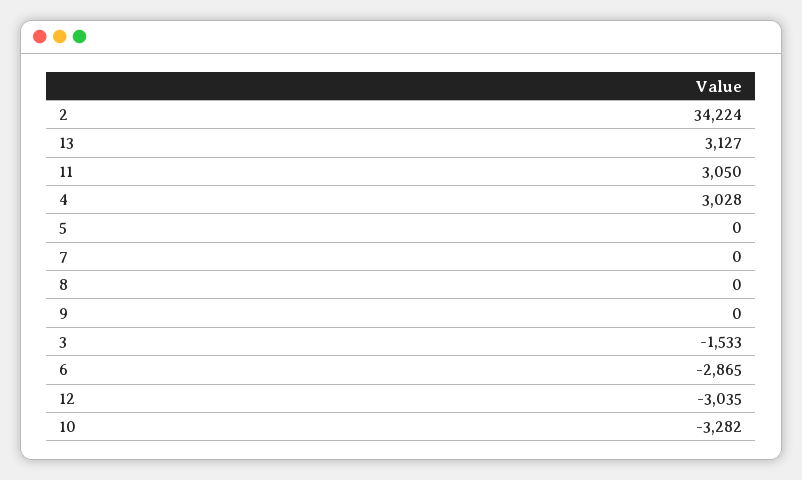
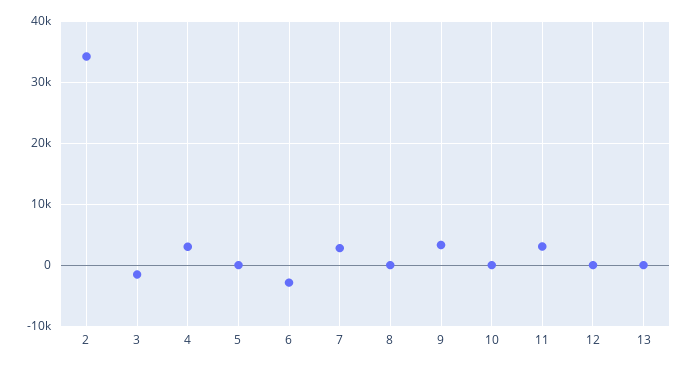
13: 3127 -> 0
7: 0 -> 3000
9: 0 -> 3000
12: -3035 -> 0
10: -3282 -> 0

